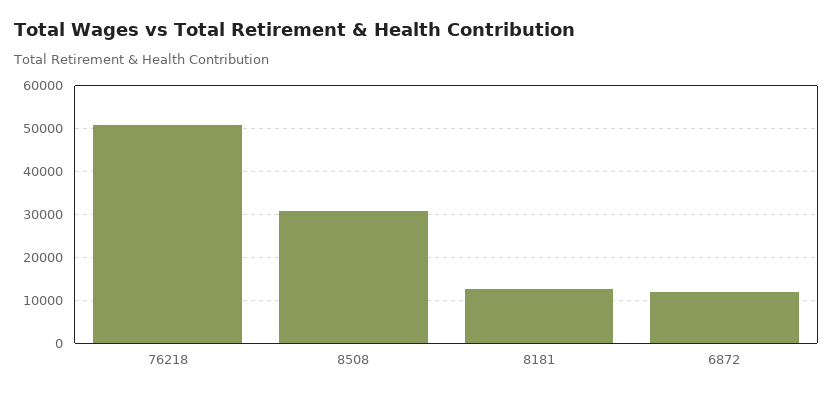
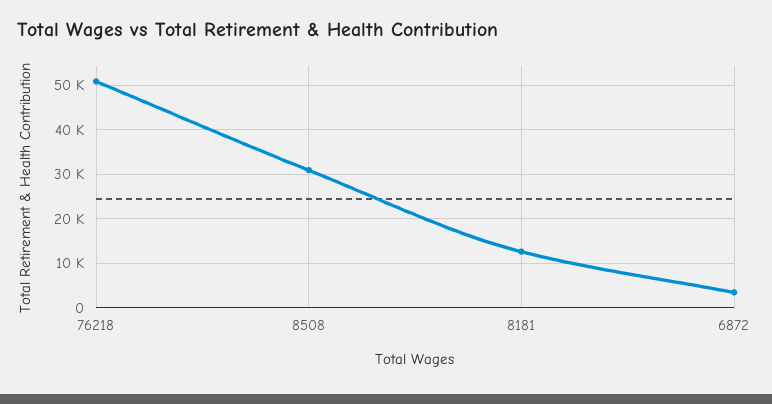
6872: 12000 -> 4000

